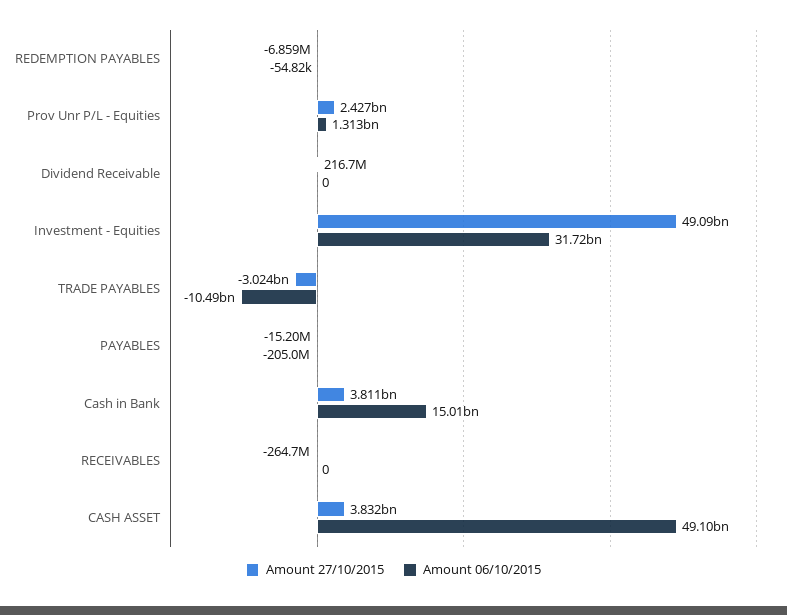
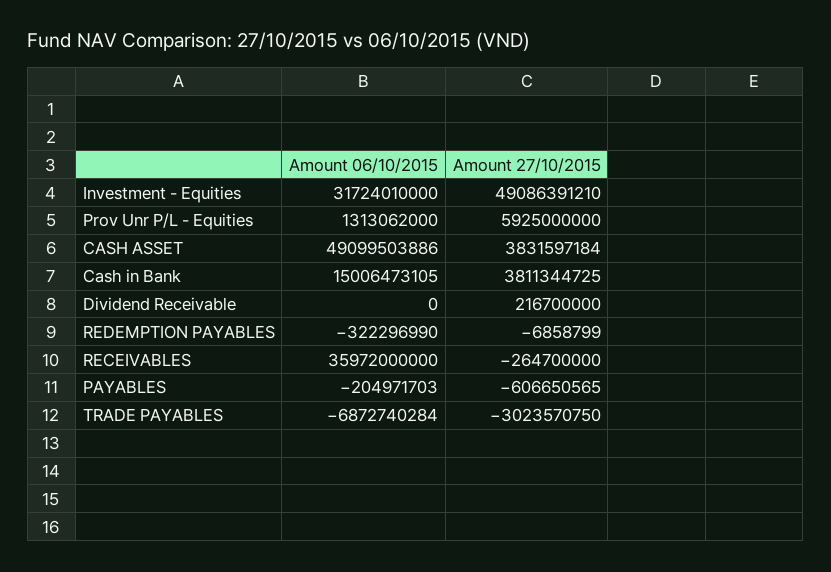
Amount 06/10/2015, REDEMPTION PAYABLES: -54820 -> -322296990
Amount 27/10/2015, Prov Unr P/L - Equities: 2427000000 -> 5925000000
Amount 06/10/2015, TRADE PAYABLES: -10490000000 -> -6872740284
Amount 27/10/2015, PAYABLES: -15200000 -> -606650565
Amount 06/10/2015, RECEIVABLES: 0 -> 35972000000

